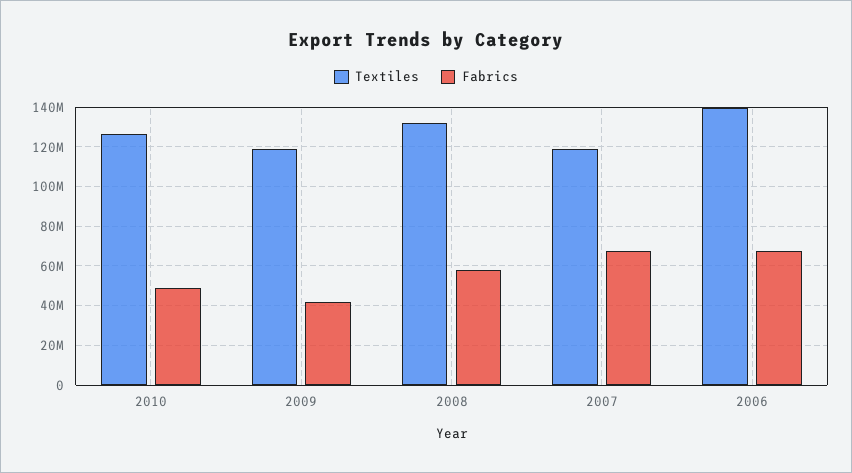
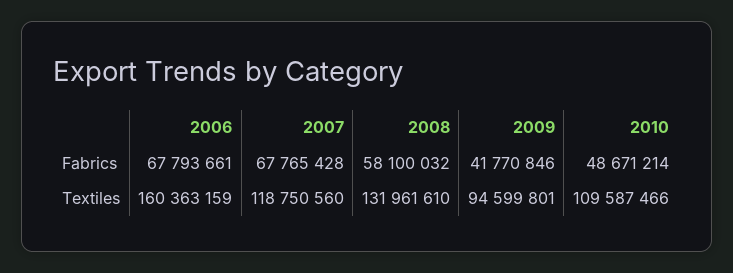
Textiles, 2010: 125000000 -> 109587466
Textiles, 2009: 120000000 -> 94599801
Textiles, 2006: 140000000 -> 160363159

